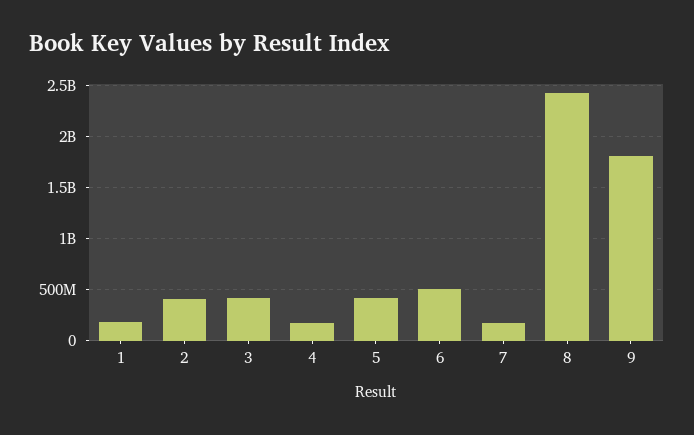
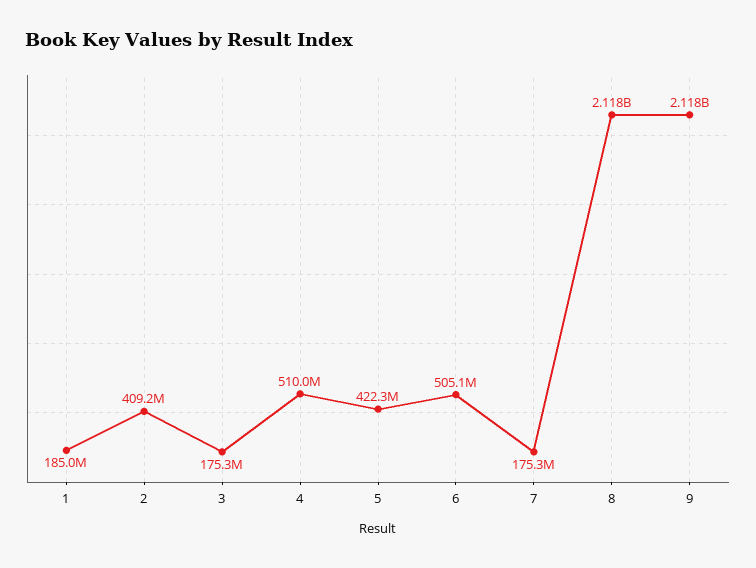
3: 400000000 -> 175300000
4: 200000000 -> 510000000
8: 2400000000 -> 2118000000
9: 1800000000 -> 2118000000

